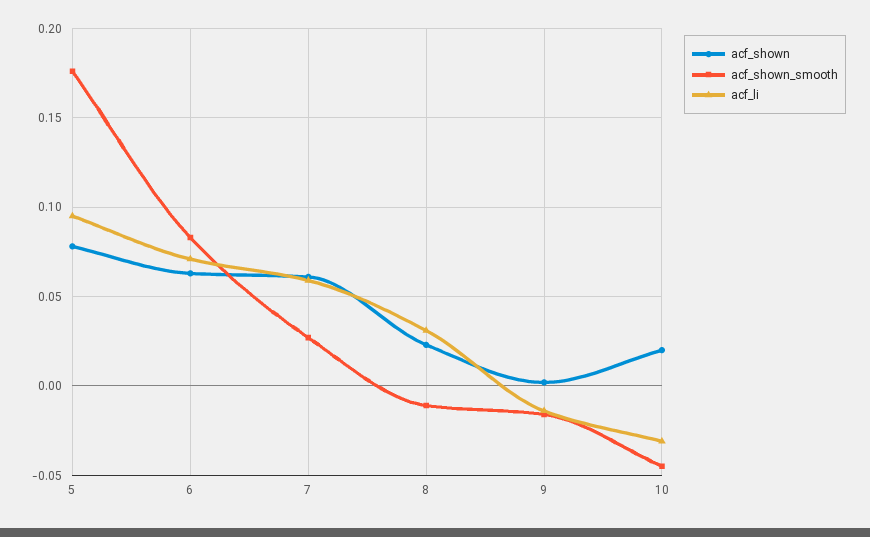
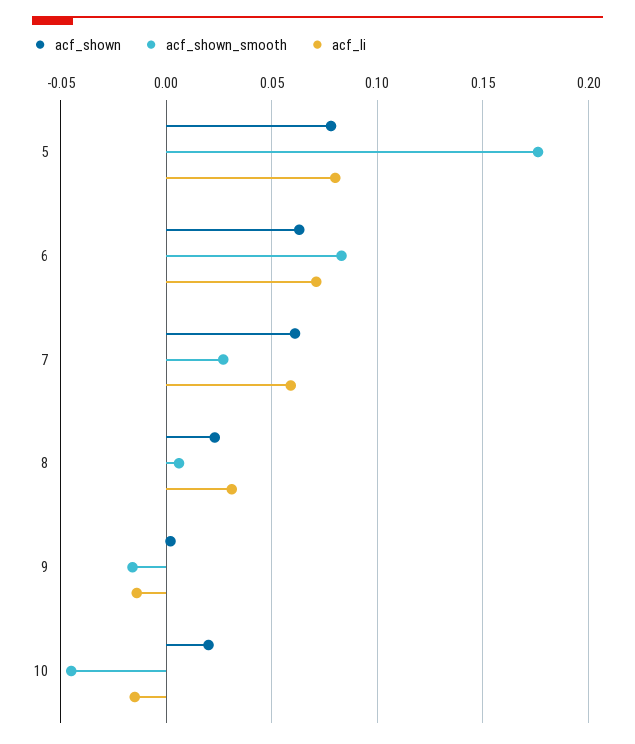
acf_li, 5: 0.095 -> 0.08
acf_shown_smooth, 8: -0.01 -> 0.005
acf_li, 10: -0.03 -> -0.015

